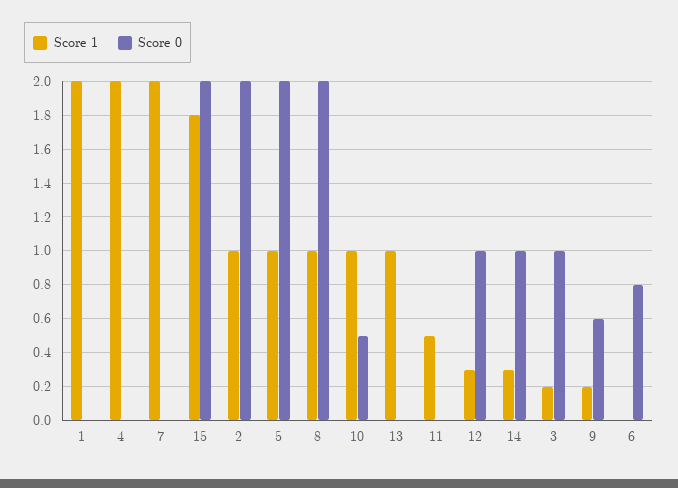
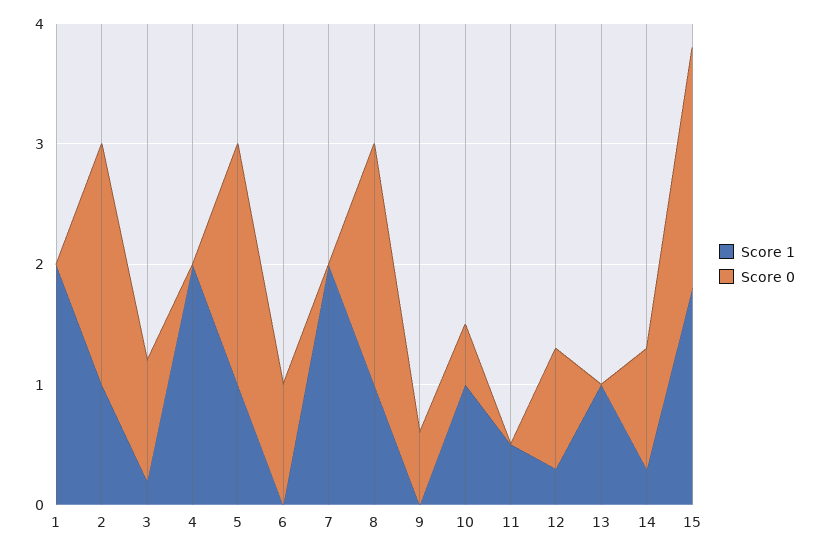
Score 1, 9: 0.2 -> 0
Score 0, 6: 0.8 -> 1

